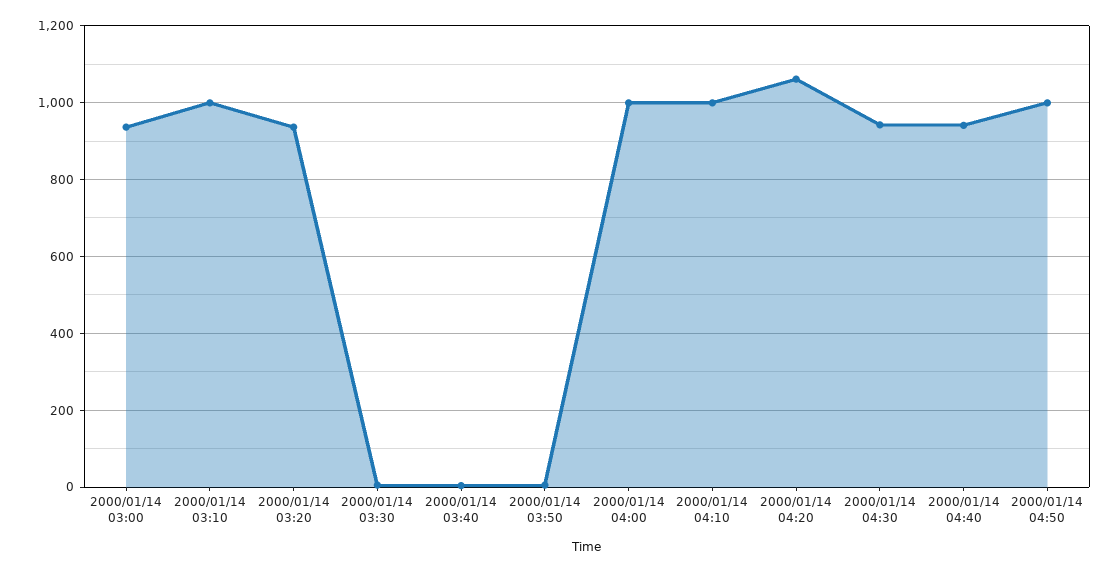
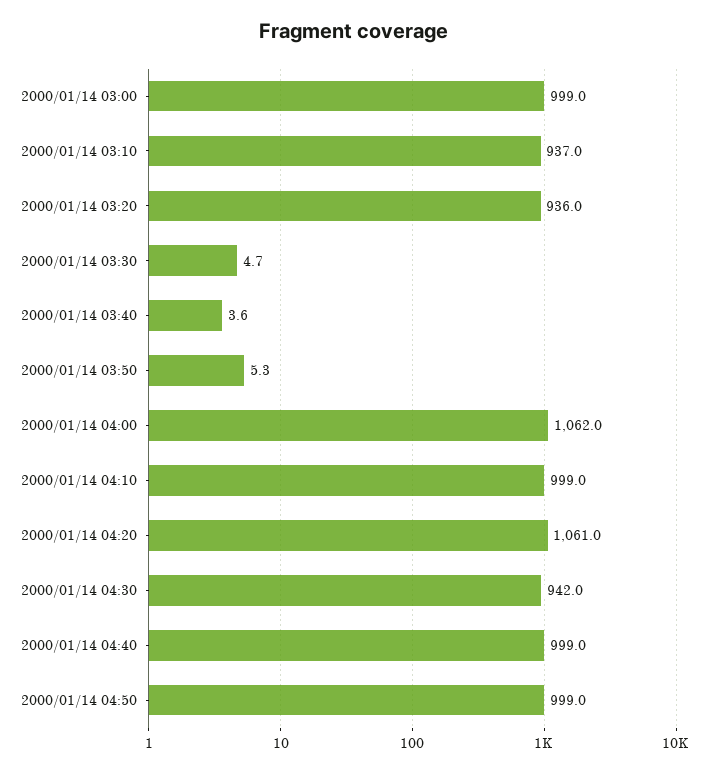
2000/01/14 03:00: 940 -> 999
2000/01/14 03:10: 1000 -> 937
2000/01/14 04:00: 1000 -> 1062
2000/01/14 04:40: 940 -> 999

